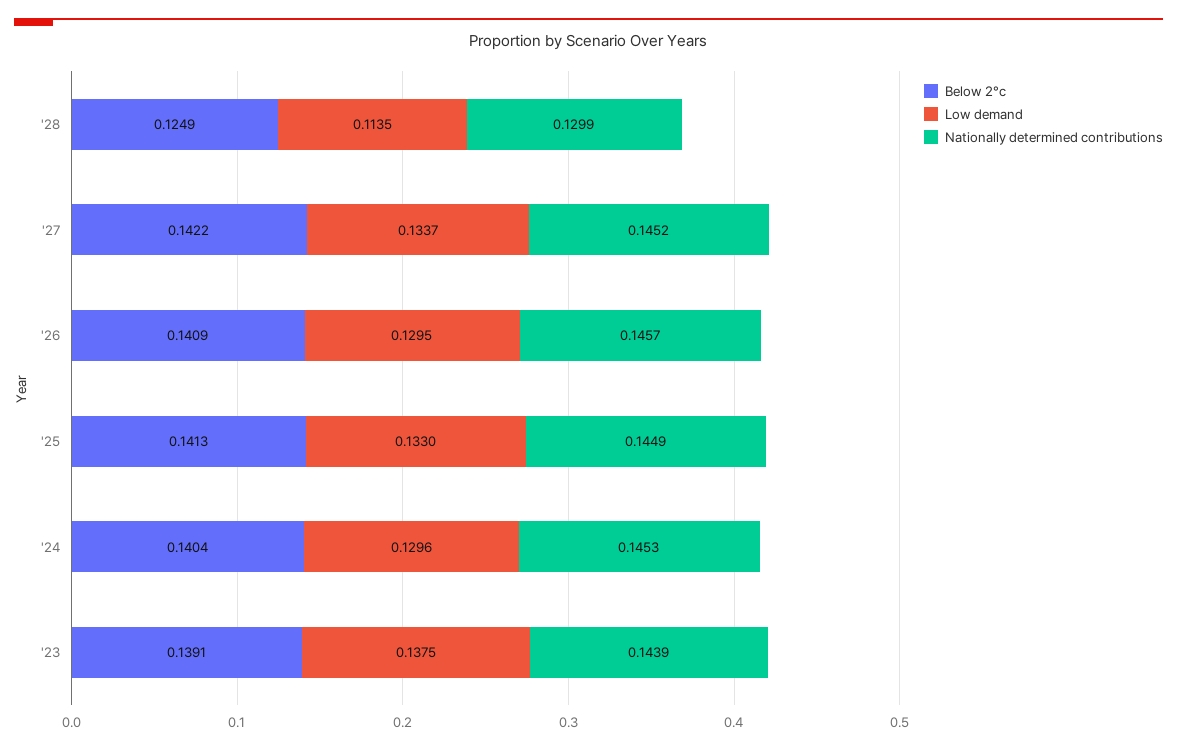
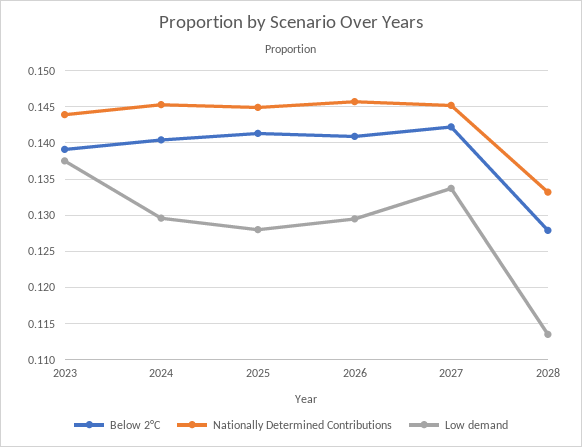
Below 2°c, '28: 0.1249 -> 0.128
Nationally determined contributions, '28: 0.1299 -> 0.133
Low demand, '25: 0.133 -> 0.128

